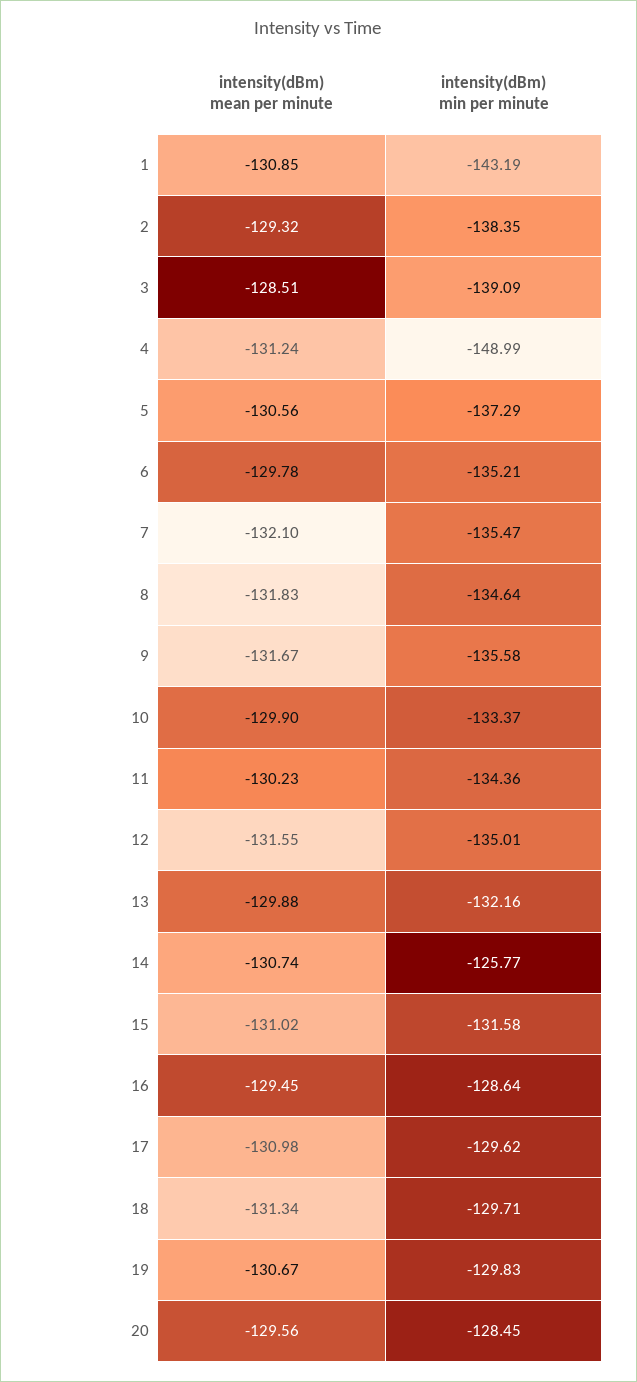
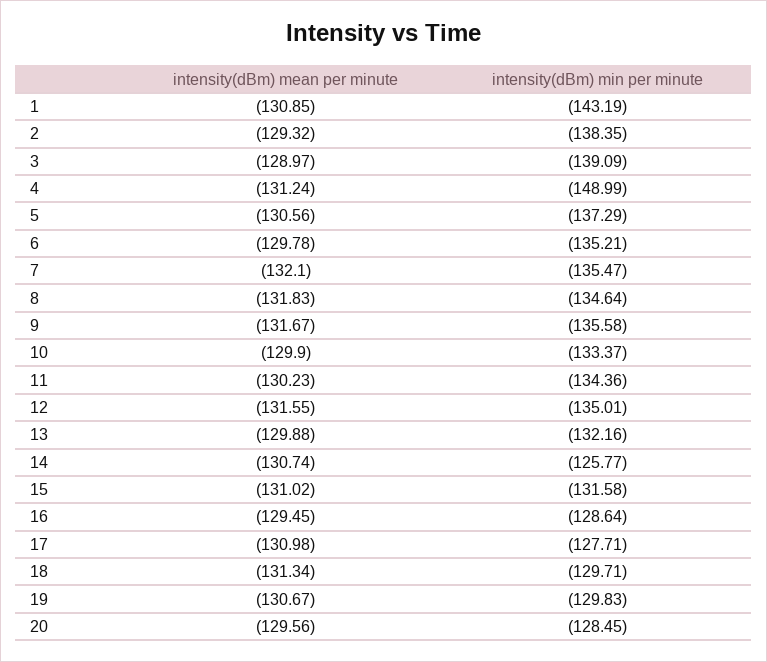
intensity(dBm) mean per minute, 3: -128.51 -> -128.97
intensity(dBm) min per minute, 17: -129.62 -> -127.71

